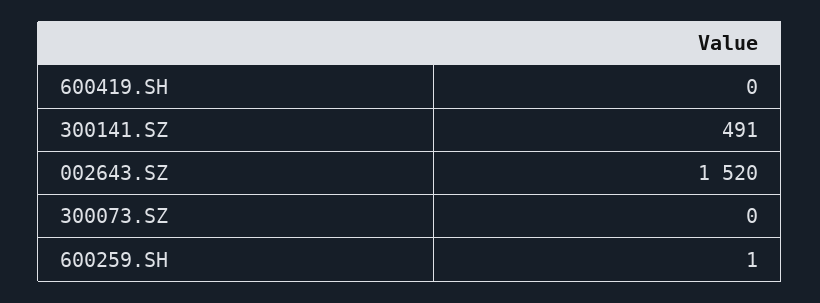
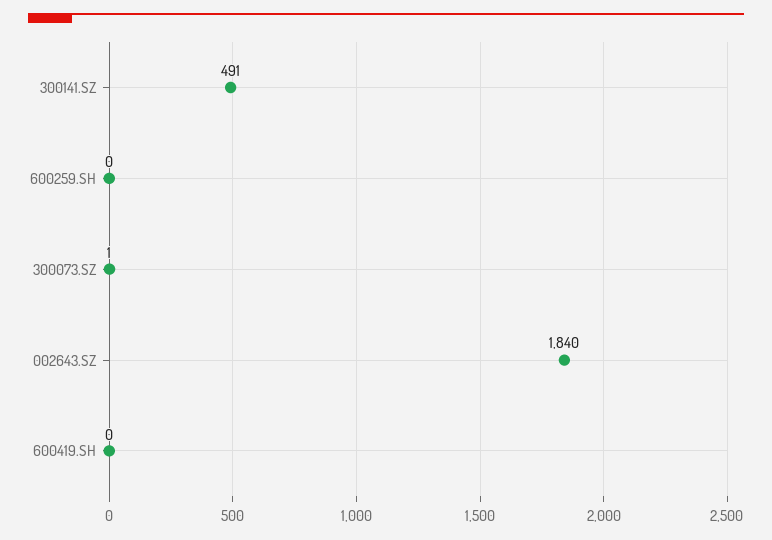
002643.SZ: 1520 -> 1840
300073.SZ: 0 -> 1
600259.SH: 1 -> 0

